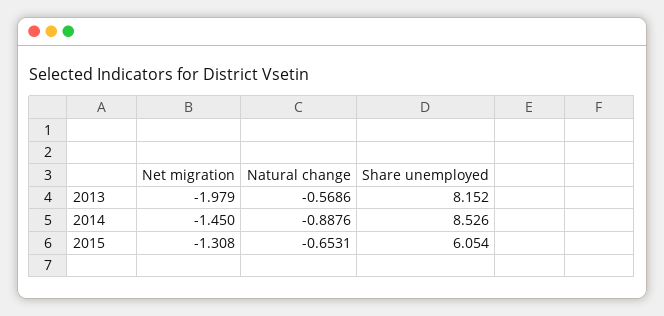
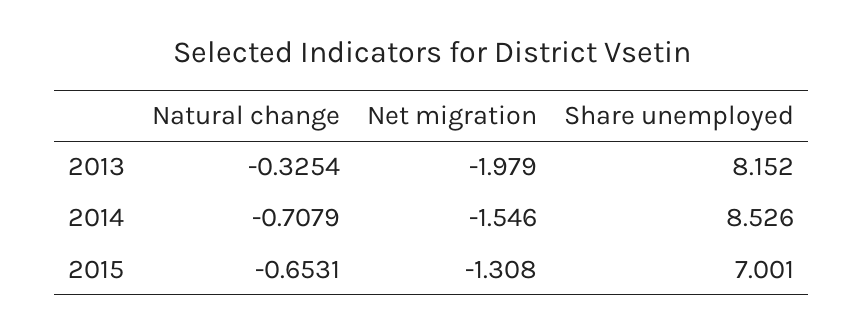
Natural change, 2013: -0.5686 -> -0.3254
Net migration, 2014: -1.45 -> -1.546
Natural change, 2014: -0.8876 -> -0.7079
Share unemployed, 2015: 6.054 -> 7.001

